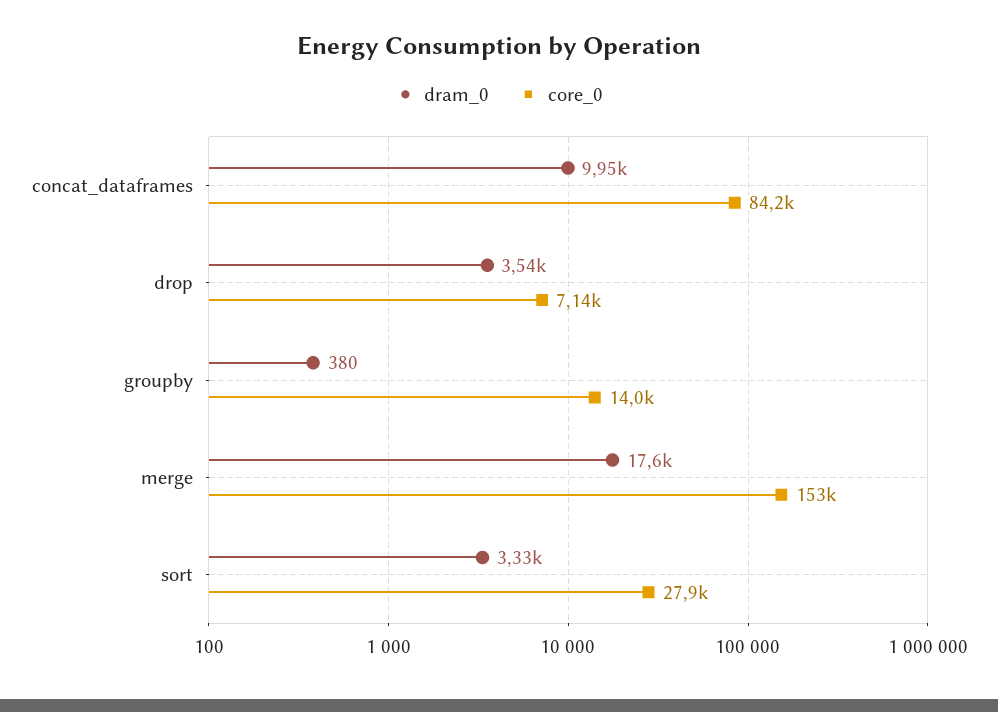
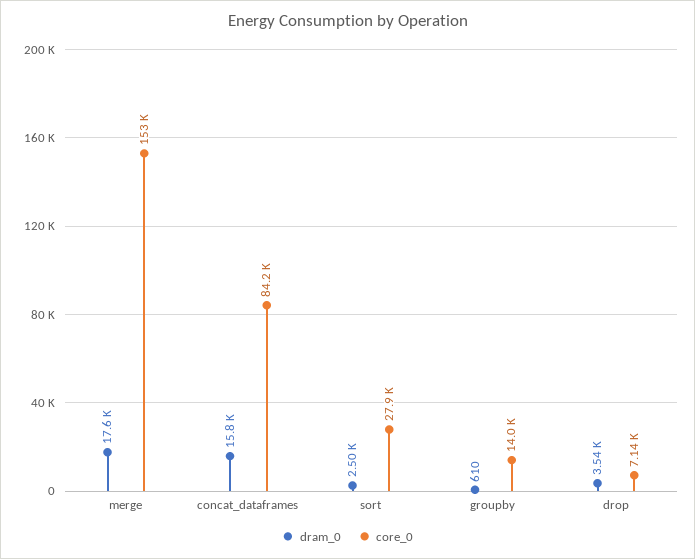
dram_0, concat_dataframes: 9950 -> 15800
dram_0, groupby: 380 -> 610
dram_0, sort: 3330 -> 2500

